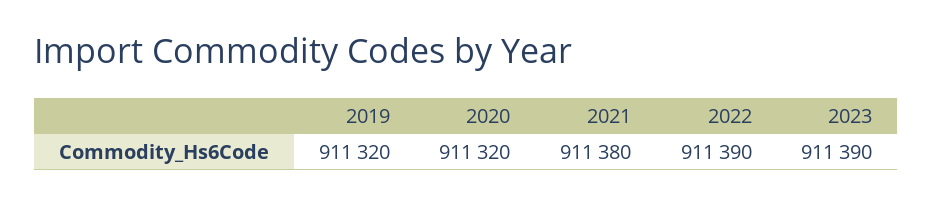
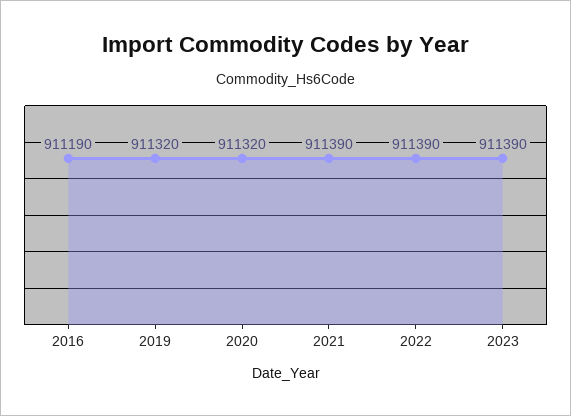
2021: 911380 -> 911390
2016: none -> 911190

